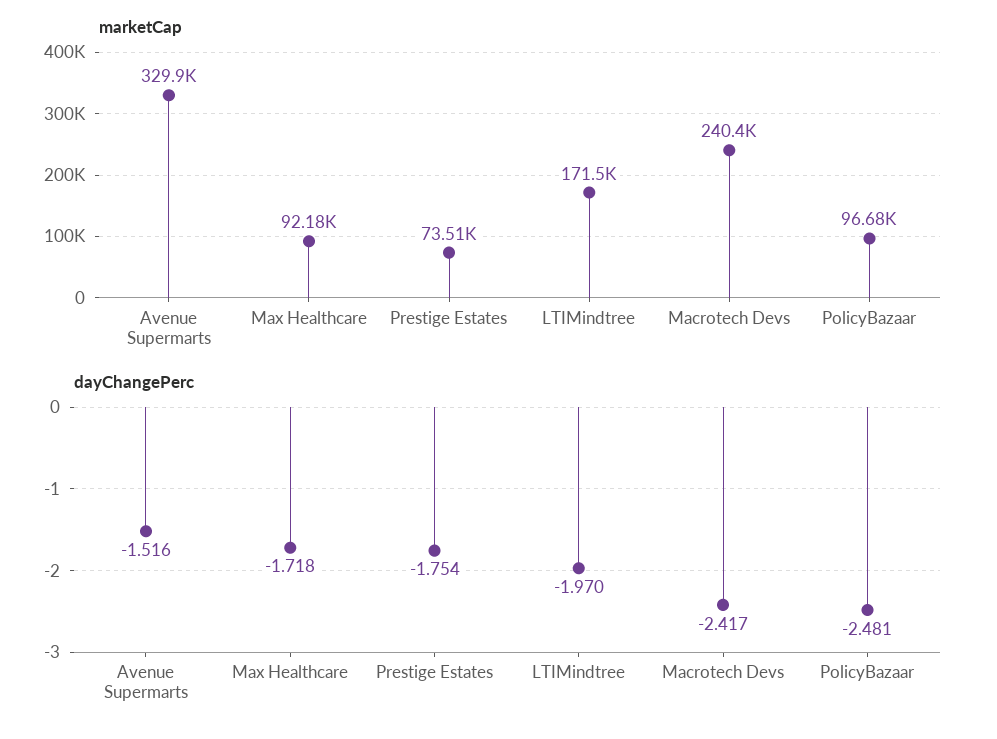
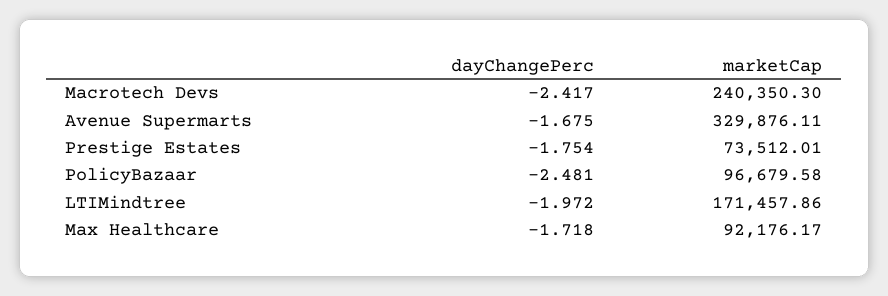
dayChangePerc, Avenue Supermarts: -1.516 -> -1.675
dayChangePerc, LTIMindtree: -1.97 -> -1.972

